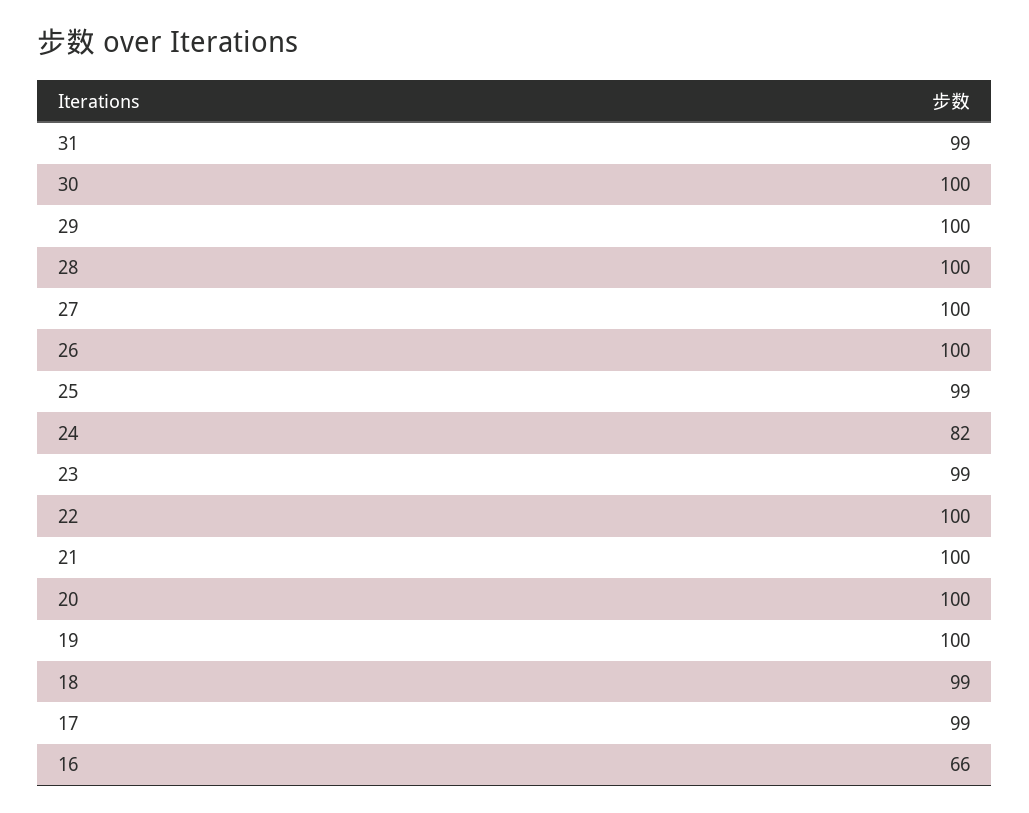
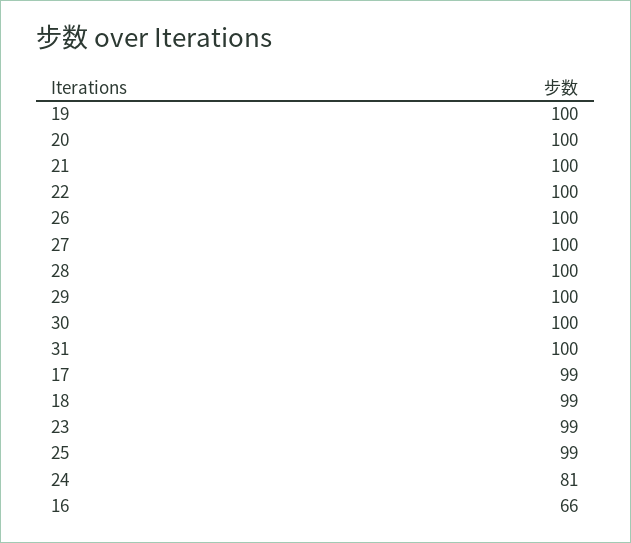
31: 99 -> 100
24: 82 -> 81

